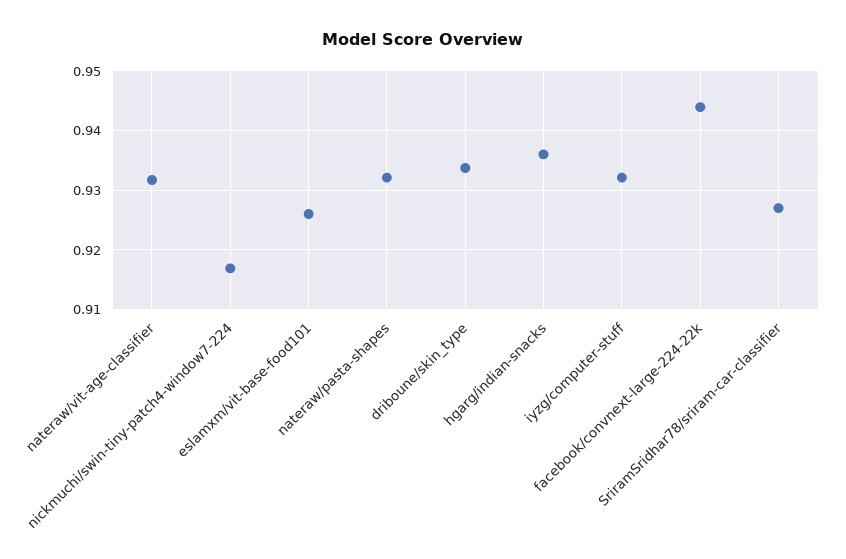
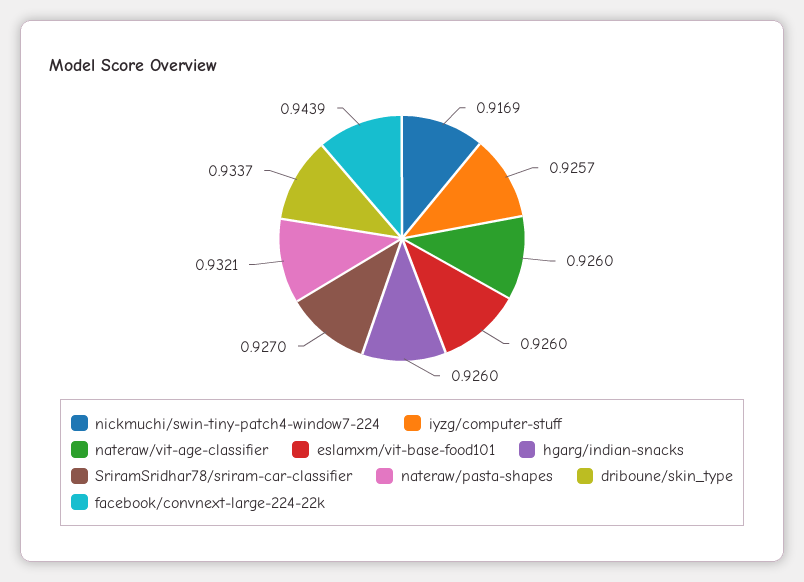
nateraw/vit-age-classifier: 0.932 -> 0.926
hgarg/indian-snacks: 0.936 -> 0.926
iyzg/computer-stuff: 0.932 -> 0.9257

